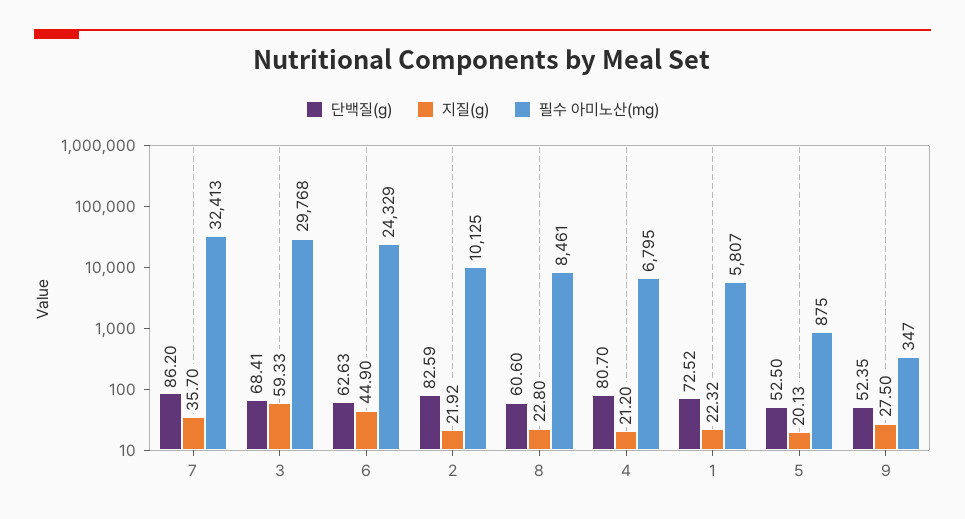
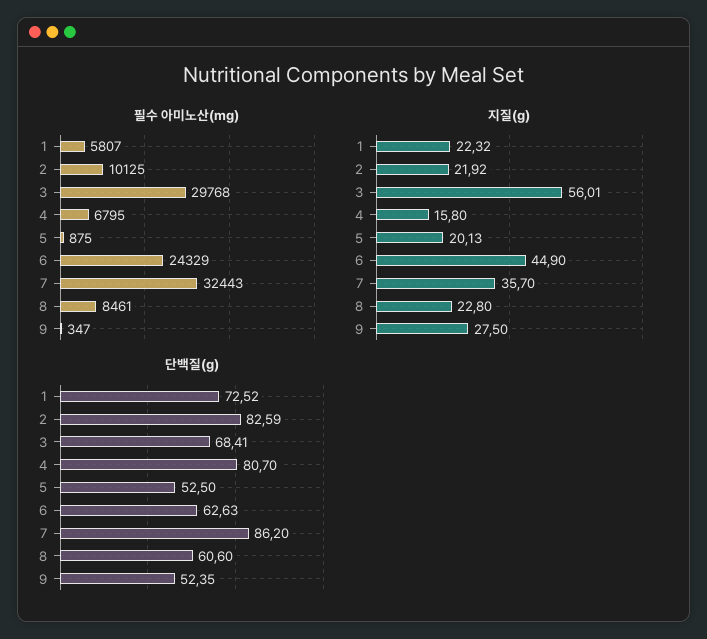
필수 아미노산(mg), 7: 32413 -> 32443
지질(g), 3: 59.33 -> 56.01
지질(g), 4: 21.2 -> 15.8

